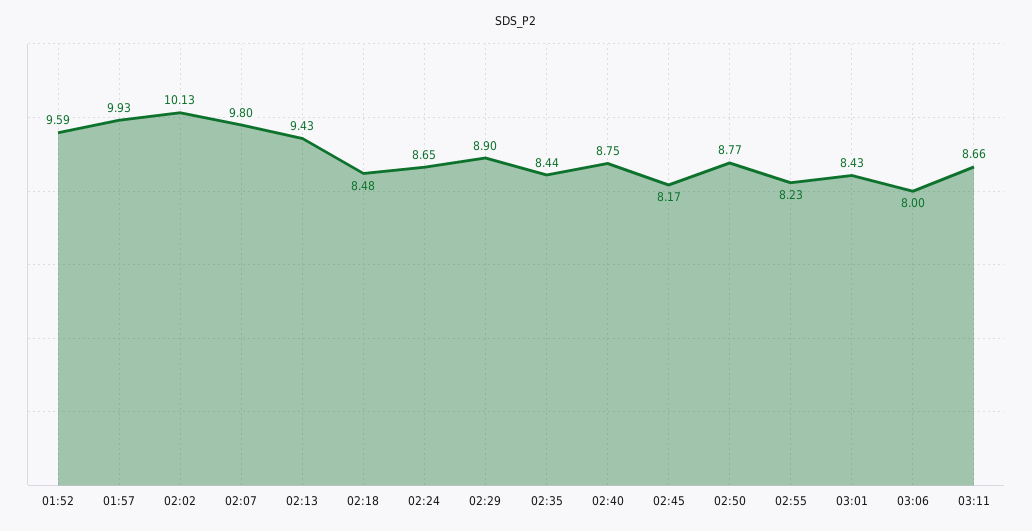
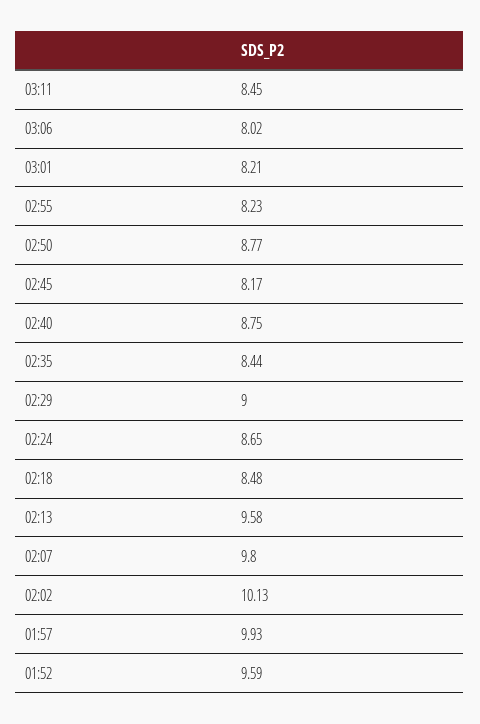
02:13: 9.43 -> 9.58
02:29: 8.9 -> 9
03:01: 8.43 -> 8.21
03:06: 8 -> 8.02
03:11: 8.66 -> 8.45

